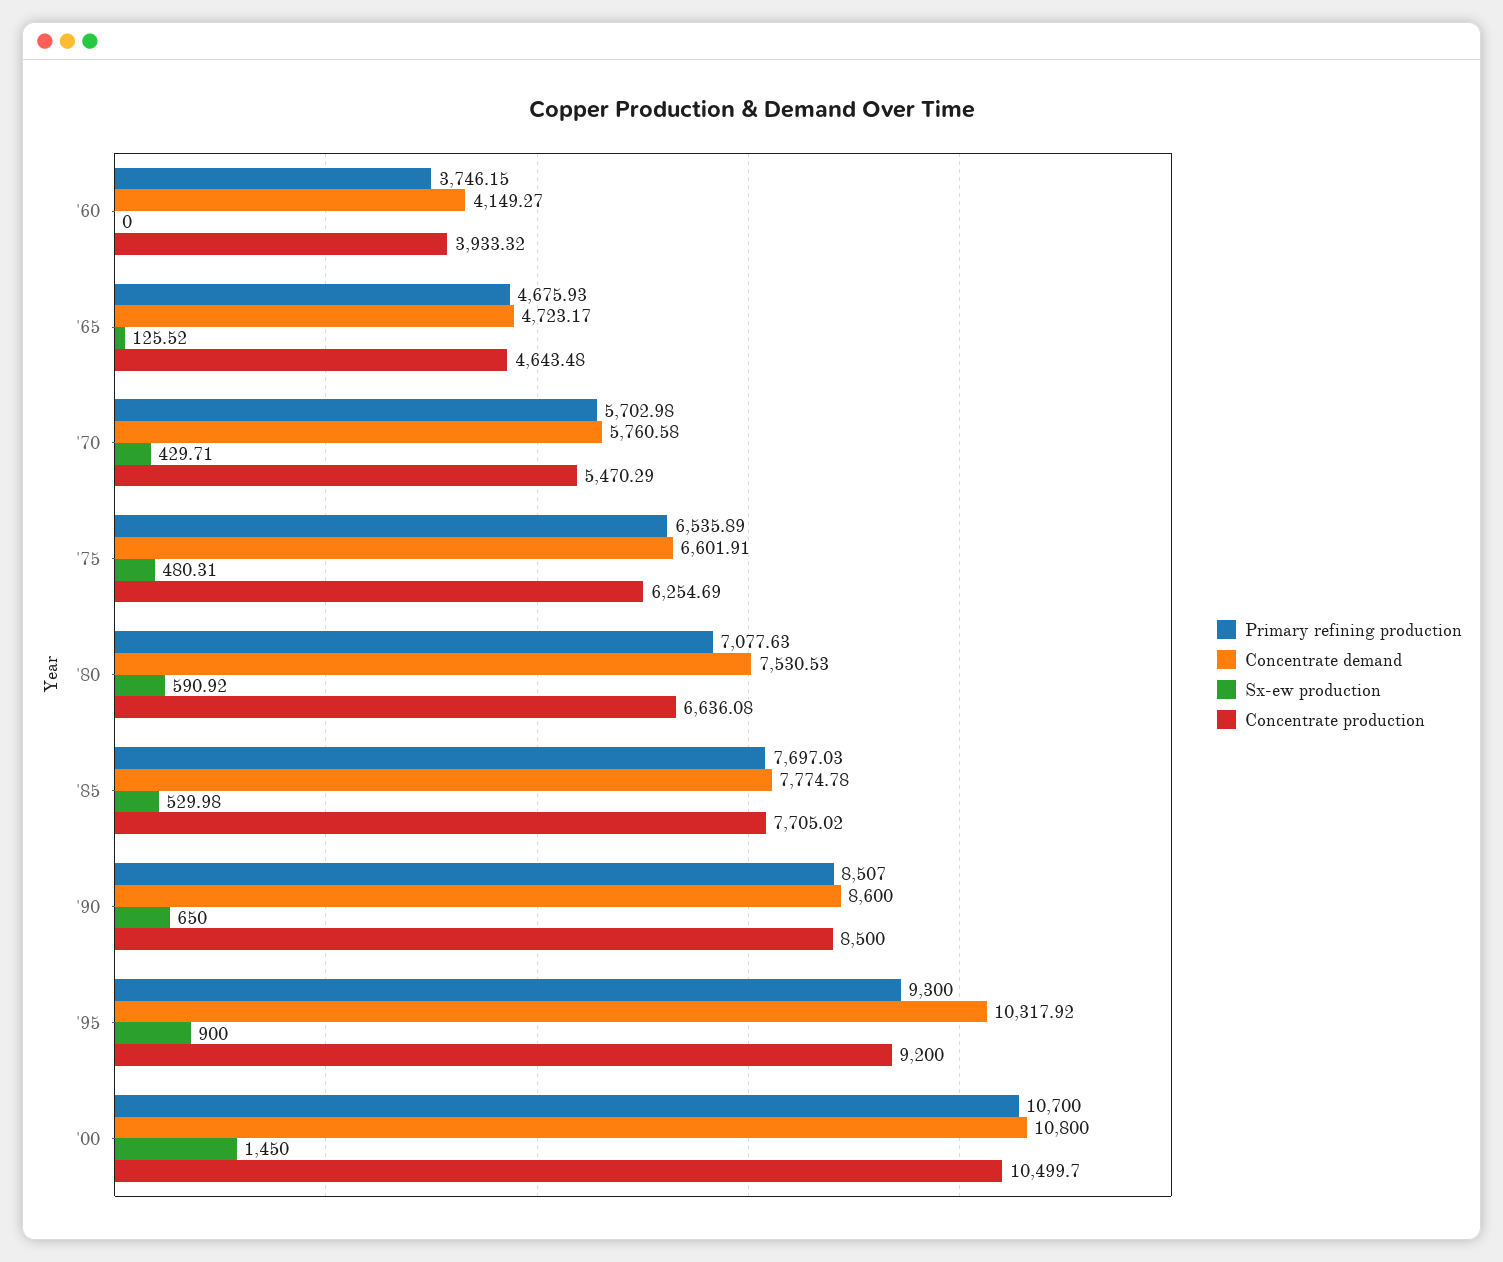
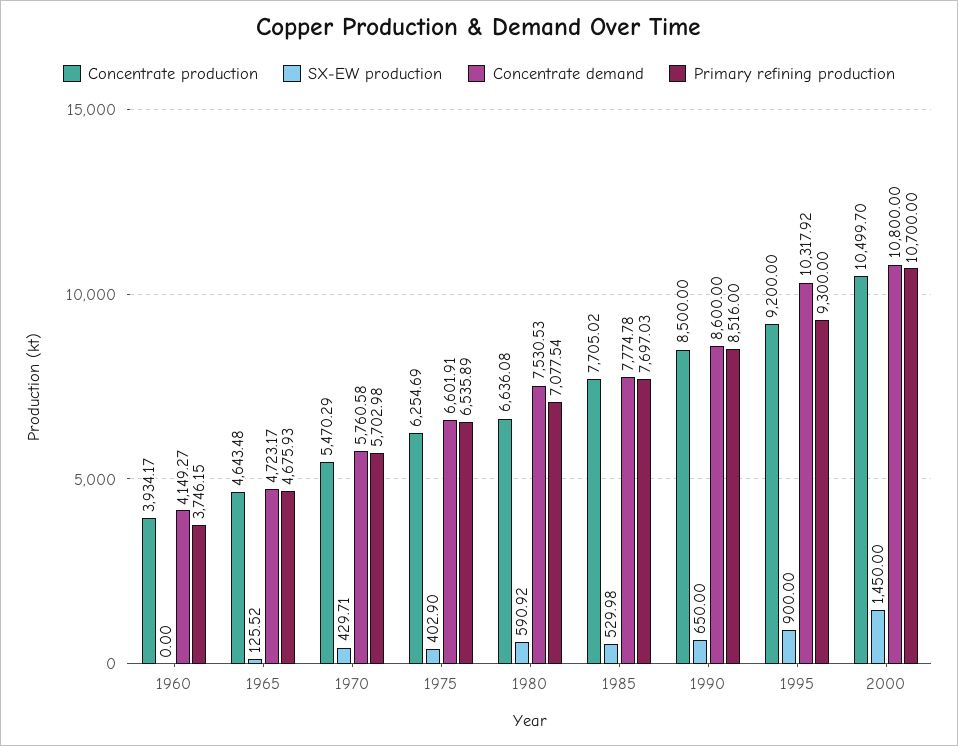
Concentrate production, '60: 3933.32 -> 3934.17
Sx-ew production, '75: 480.31 -> 402.9
Primary refining production, '80: 7077.63 -> 7077.54
Primary refining production, '90: 8507 -> 8516

